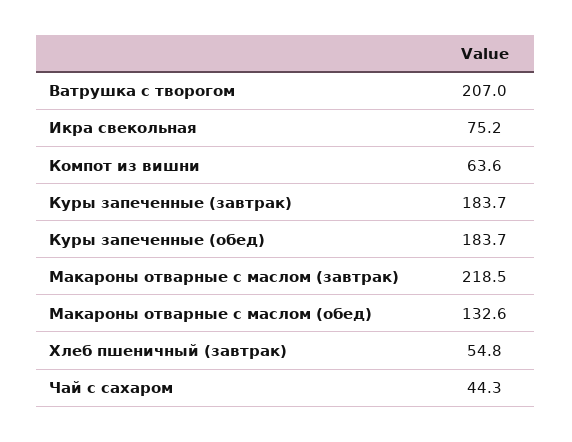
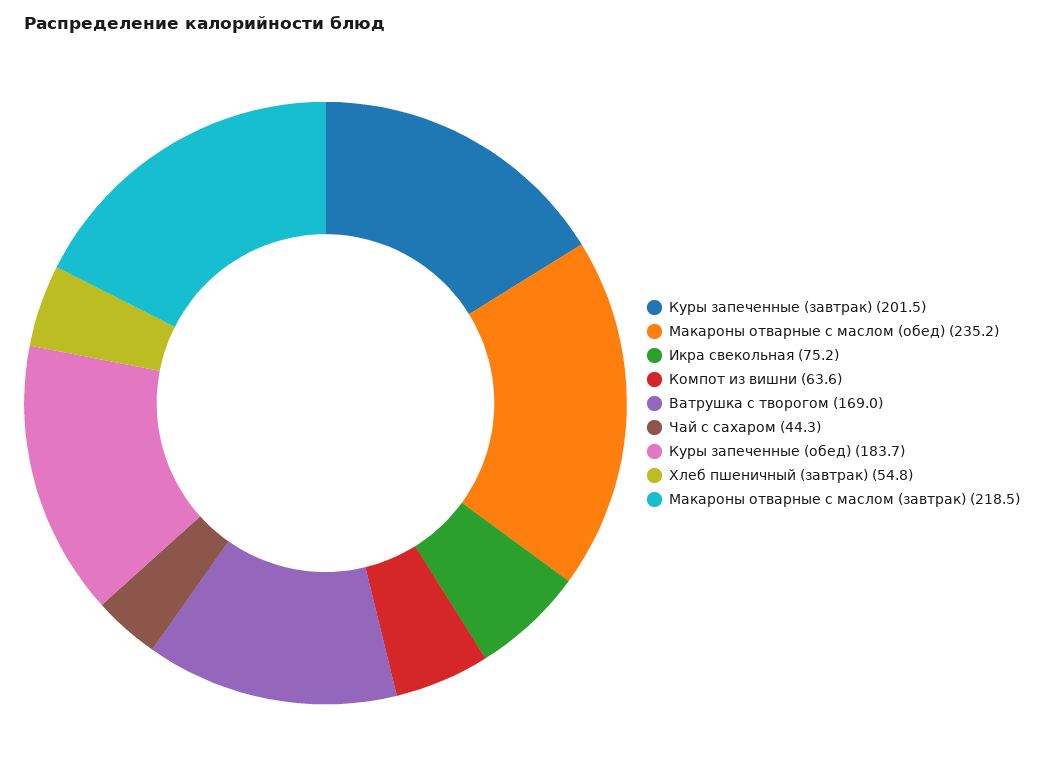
Ватрушка с творогом: 207 -> 169
Куры запеченные (завтрак): 183.7 -> 201.5
Макароны отварные с маслом (обед): 132.6 -> 235.2

